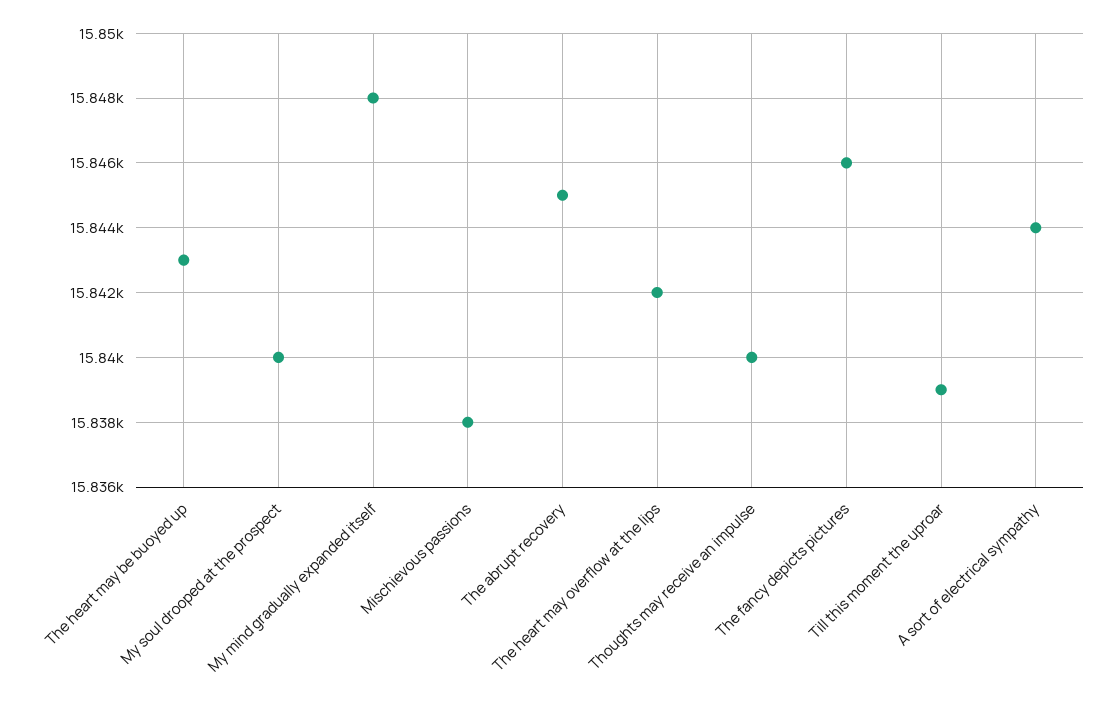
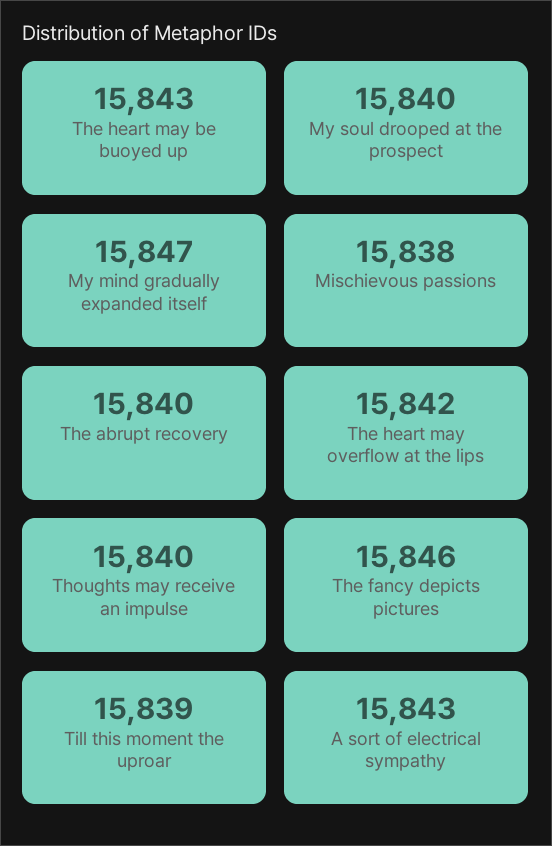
My mind gradually expanded itself: 15848 -> 15847
The abrupt recovery: 15845 -> 15840
A sort of electrical sympathy: 15844 -> 15843

